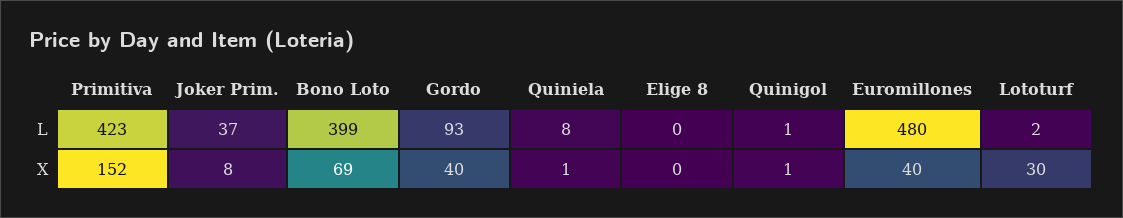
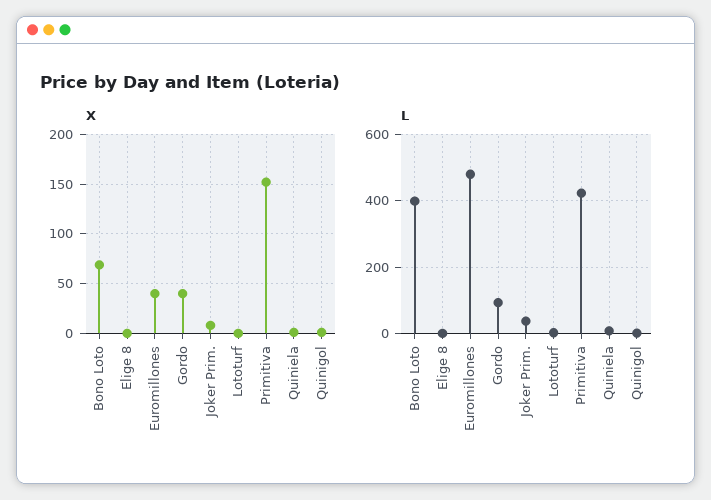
X, Lototurf: 30 -> 0

